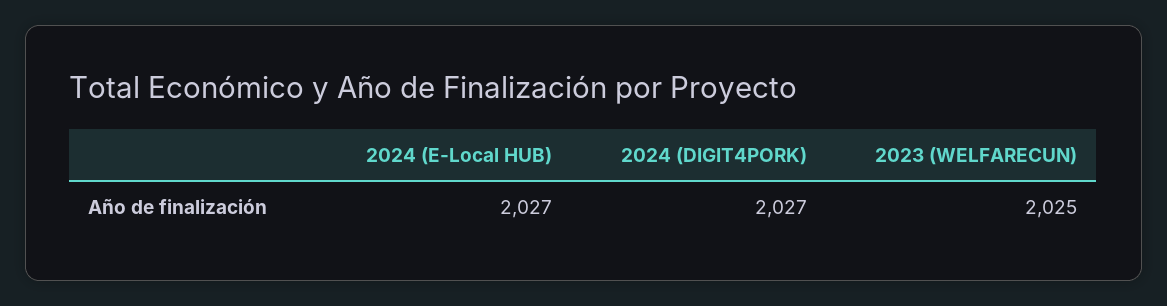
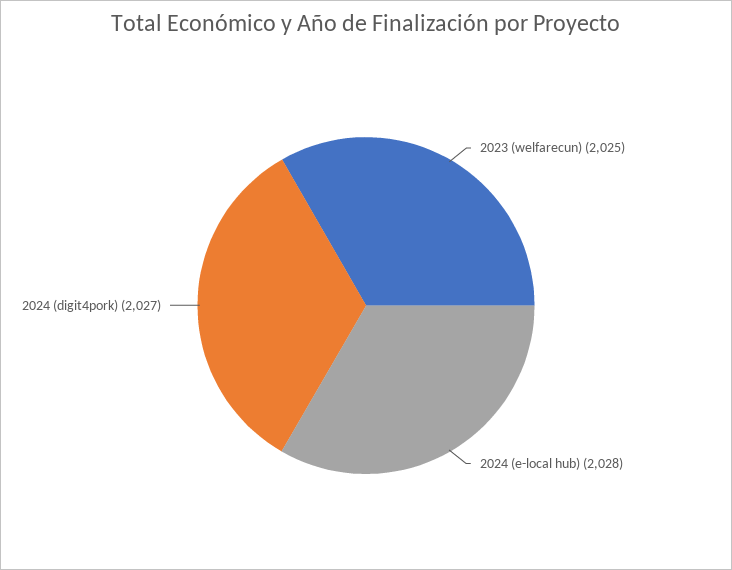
2024 (E-Local HUB): 2027 -> 2028

